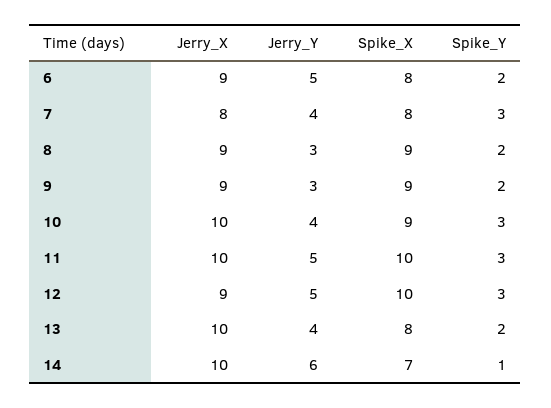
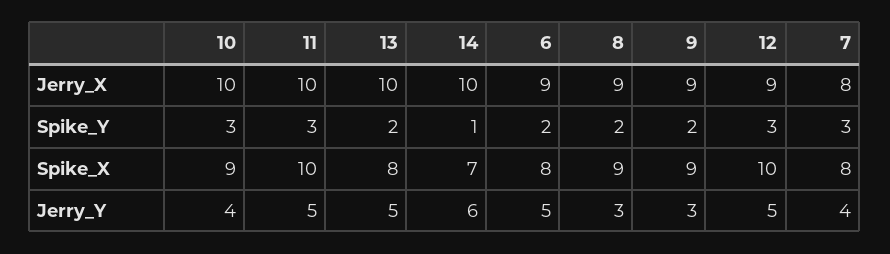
Jerry_Y, 13: 4 -> 5

